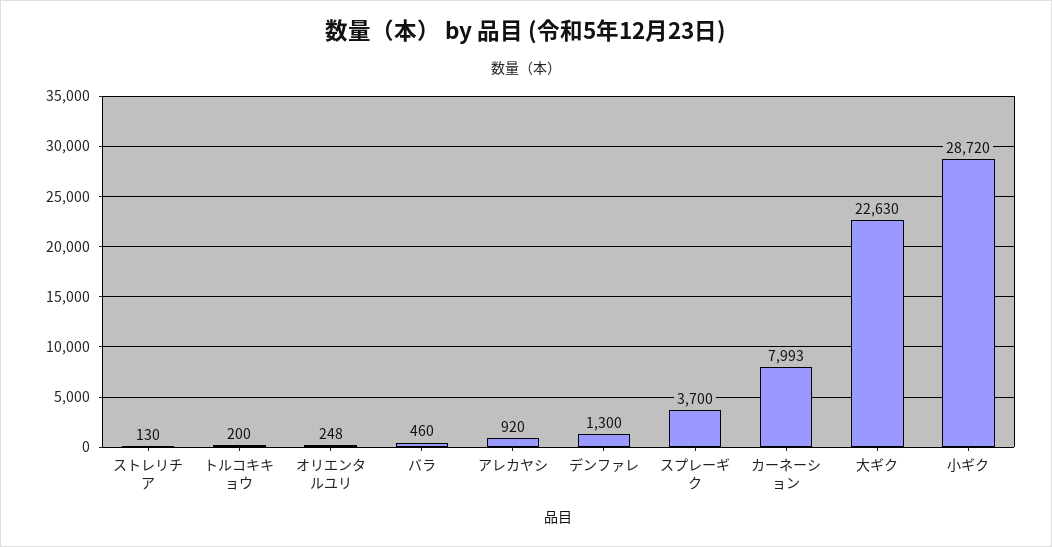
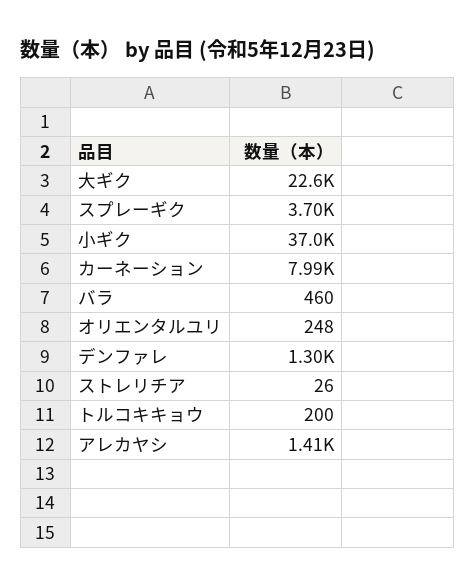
ストレリチア: 130 -> 26
アレカヤシ: 920 -> 1410
小ギク: 28720 -> 37000

